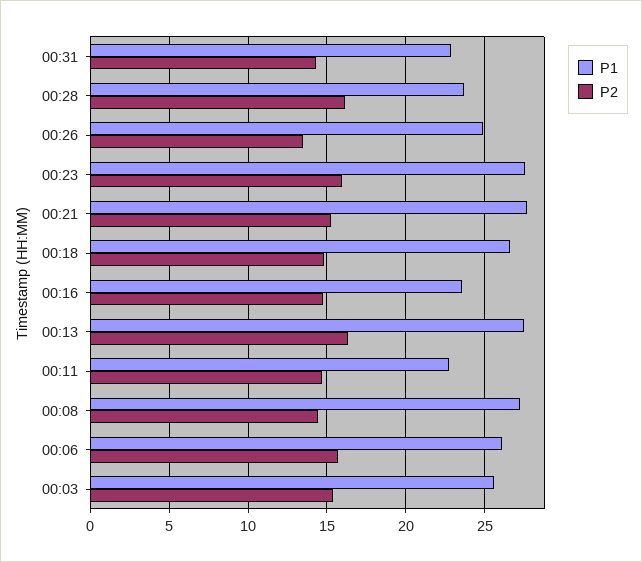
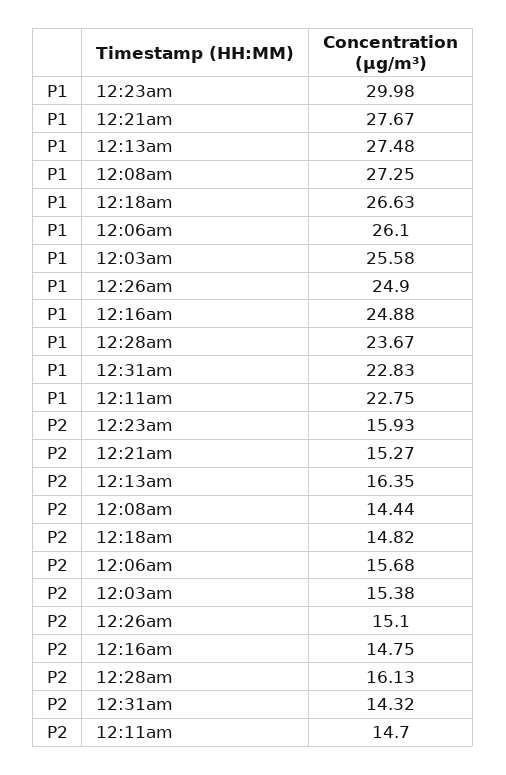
P2, 00:26: 13.5 -> 15.1
P1, 00:23: 27.5 -> 29.98
P1, 00:16: 23.5 -> 24.88

